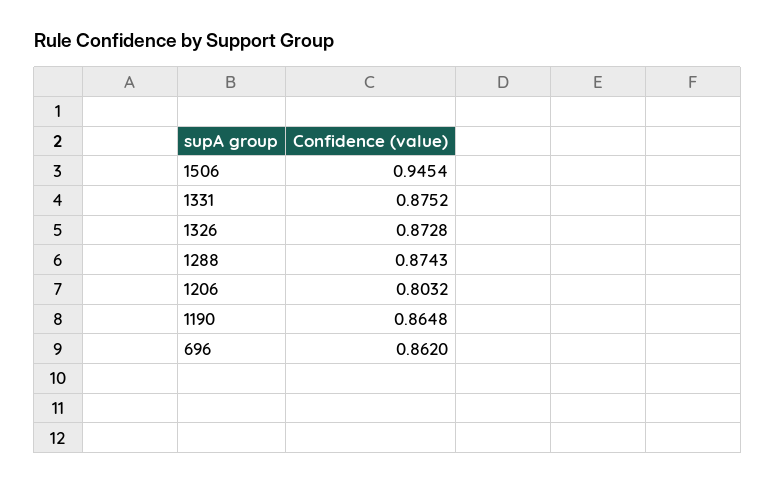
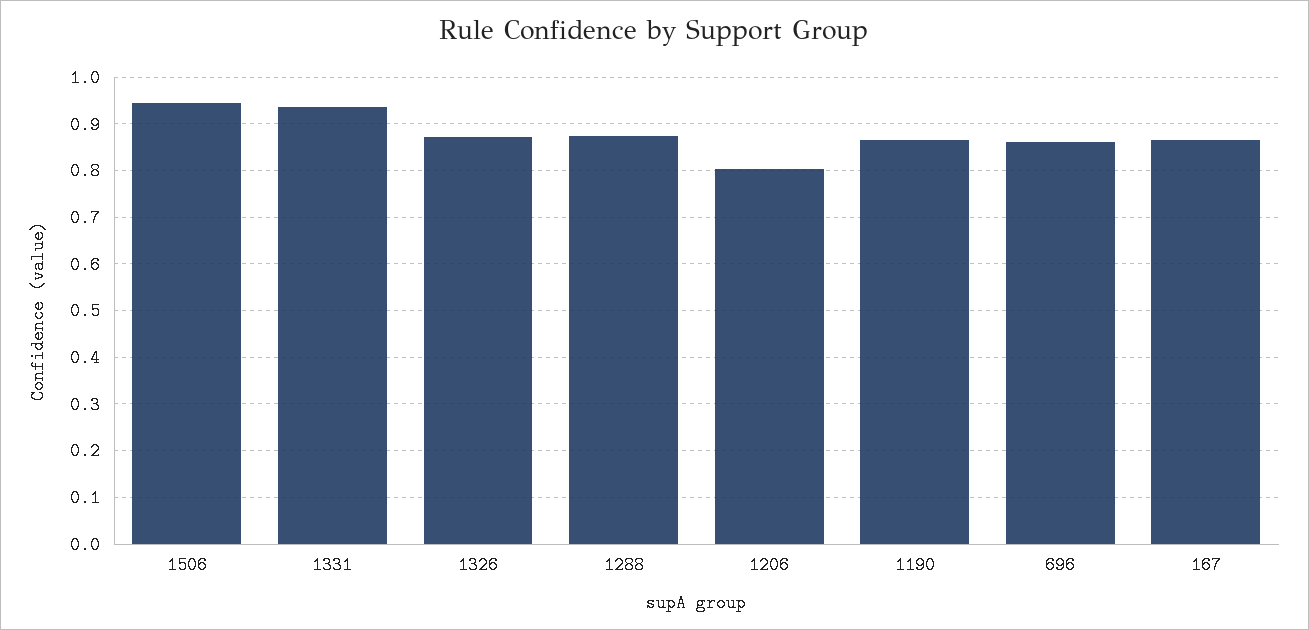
1331: 0.8752 -> 0.94
167: none -> 0.86

